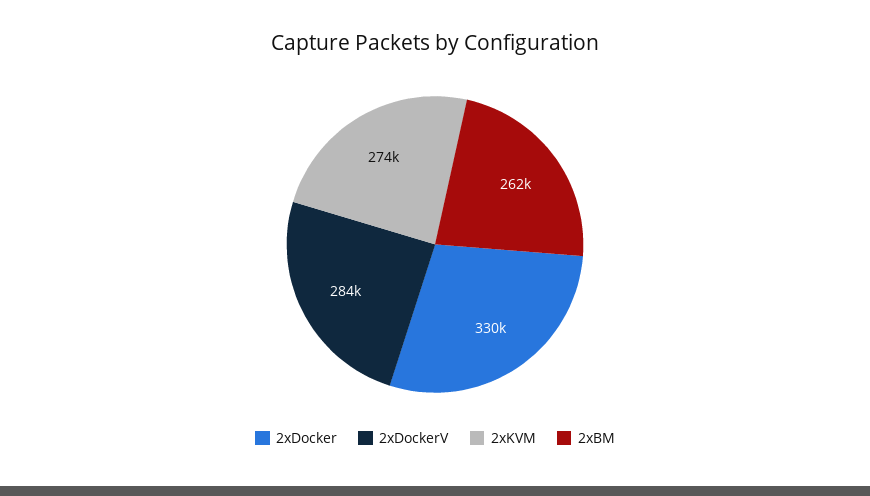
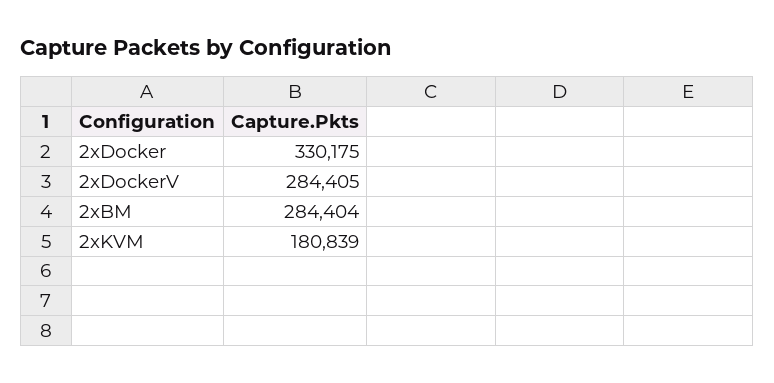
2xKVM: 274000 -> 180839
2xBM: 262000 -> 284404

